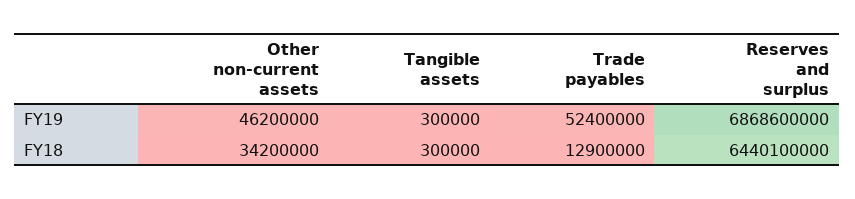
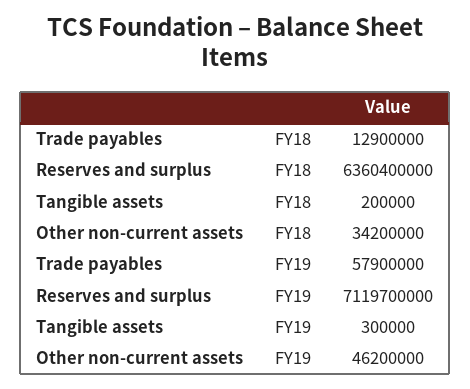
Trade payables, FY19: 52400000 -> 57900000
Reserves and surplus, FY19: 6868600000 -> 7119700000
Tangible assets, FY18: 300000 -> 200000
Reserves and surplus, FY18: 6440100000 -> 6360400000

